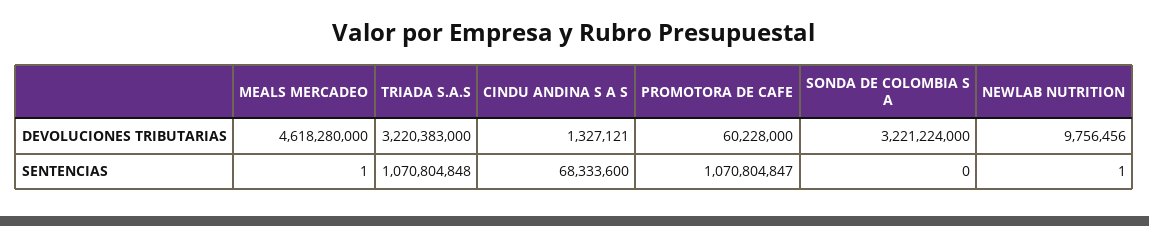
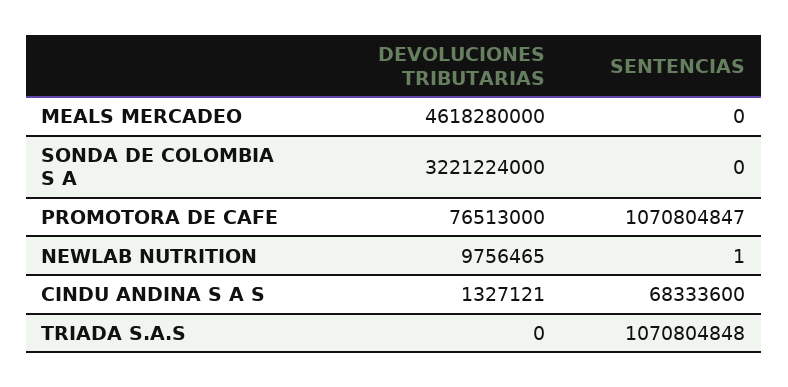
TRIADA S.A.S, DEVOLUCIONES TRIBUTARIAS: 3220383000 -> 0
PROMOTORA DE CAFE, DEVOLUCIONES TRIBUTARIAS: 60228000 -> 76513000
NEWLAB NUTRITION, DEVOLUCIONES TRIBUTARIAS: 9756456 -> 9756465
MEALS MERCADEO, SENTENCIAS: 1 -> 0

